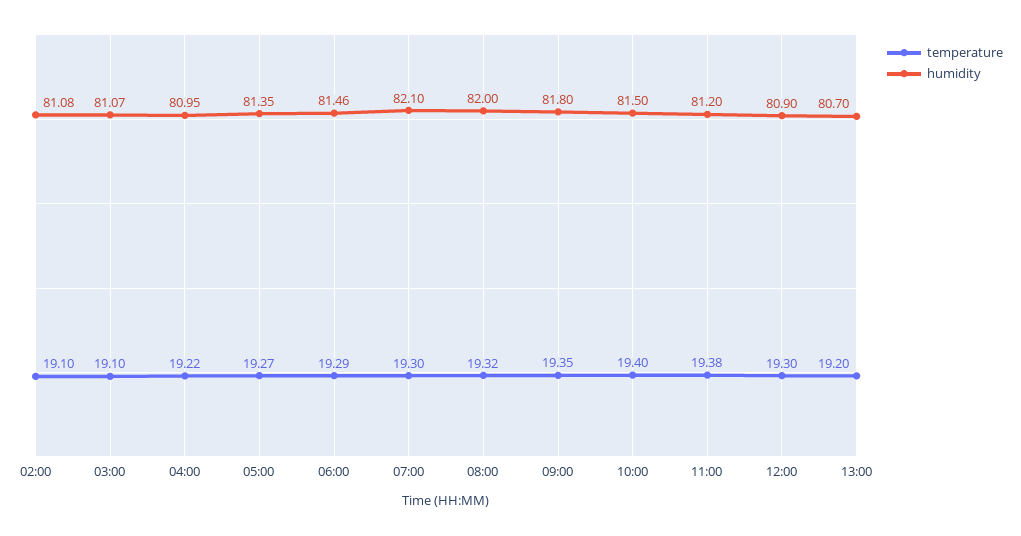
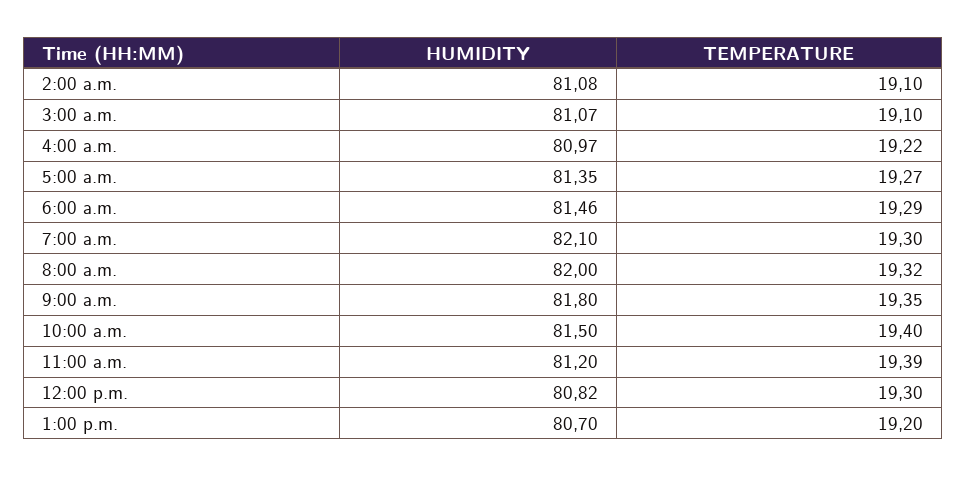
humidity, 04:00: 80.95 -> 80.97
temperature, 11:00: 19.38 -> 19.39
humidity, 12:00: 80.9 -> 80.82

